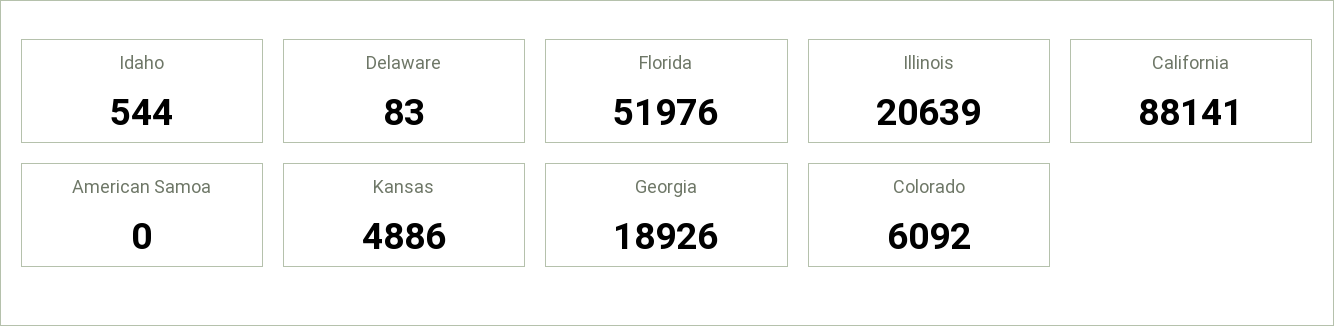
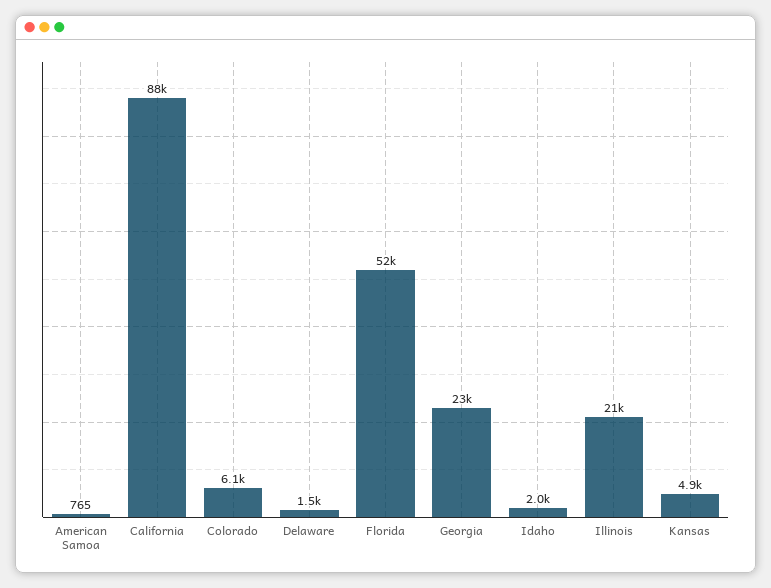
Idaho: 544 -> 2000
Delaware: 83 -> 1500
American Samoa: 0 -> 765
Georgia: 18926 -> 23000

